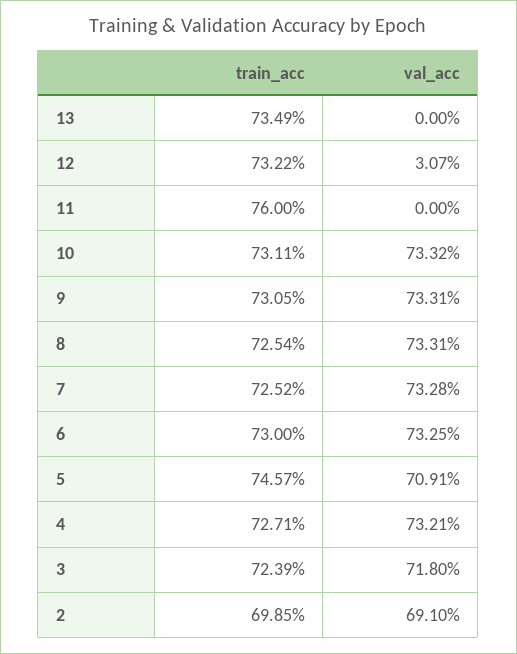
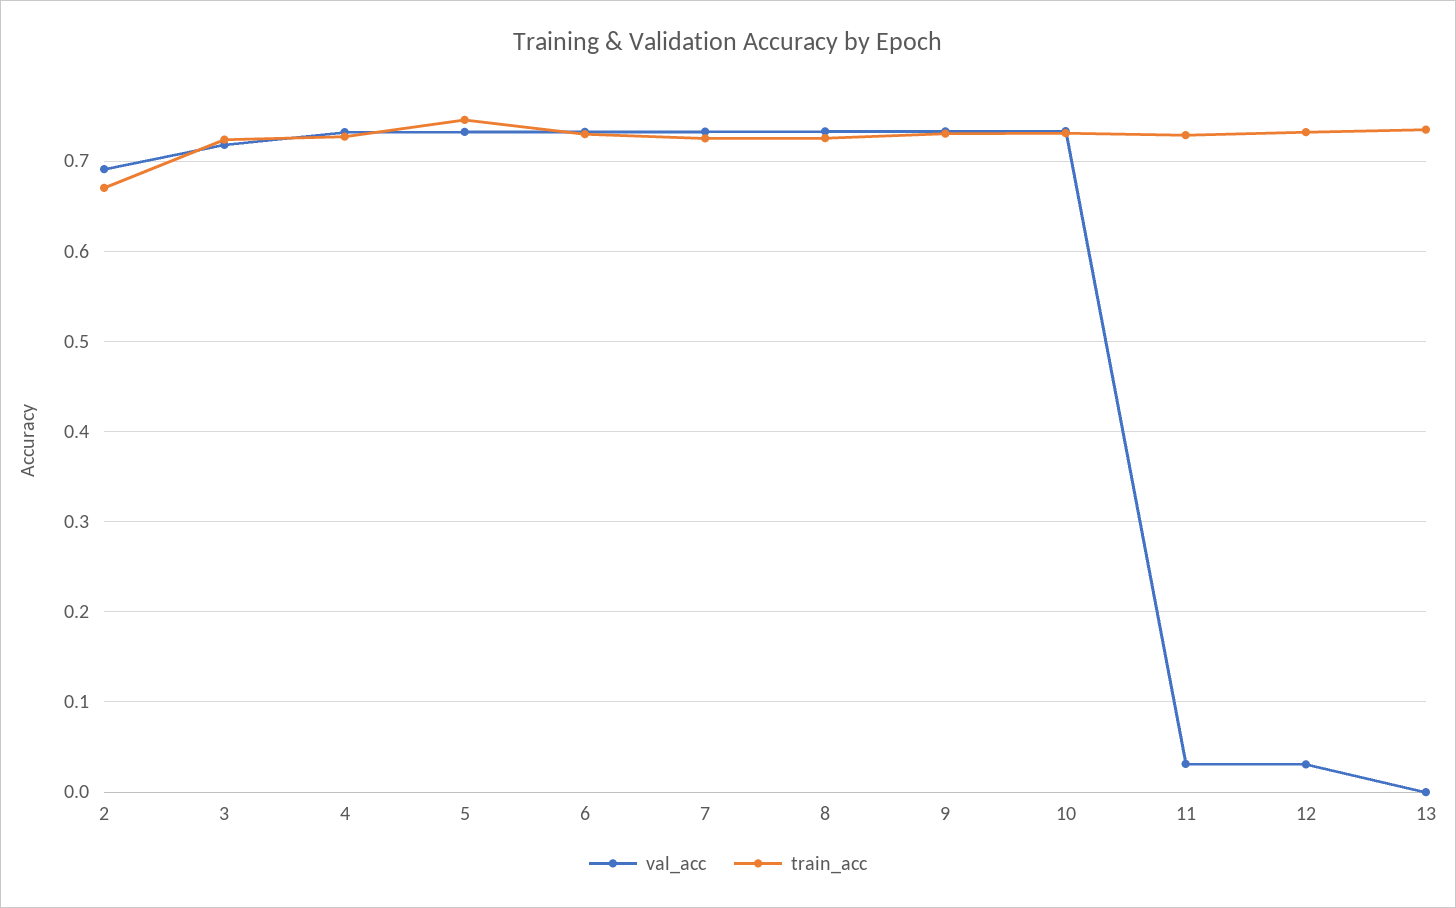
train_acc, 11: 0.76 -> 0.73
val_acc, 11: 0 -> 0.03
val_acc, 5: 0.7091 -> 0.73
train_acc, 2: 0.6985 -> 0.67

